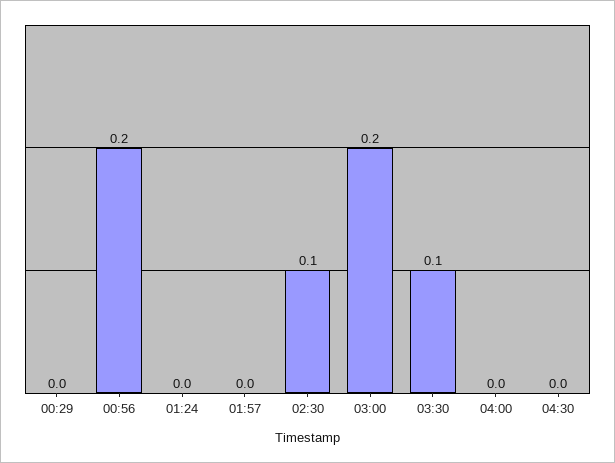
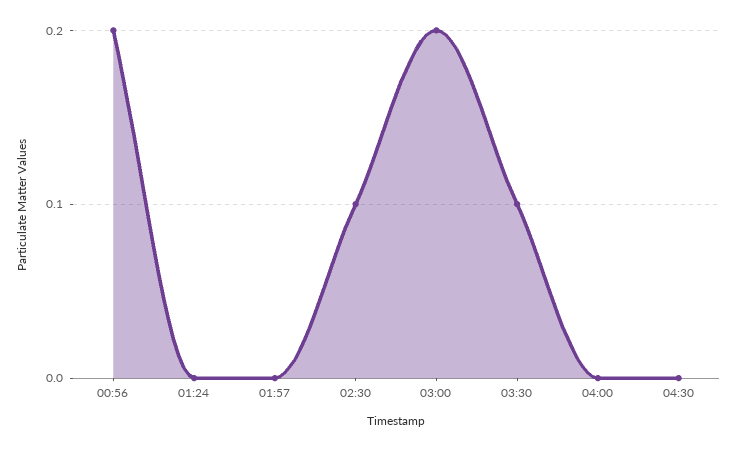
00:29: 0 -> none

